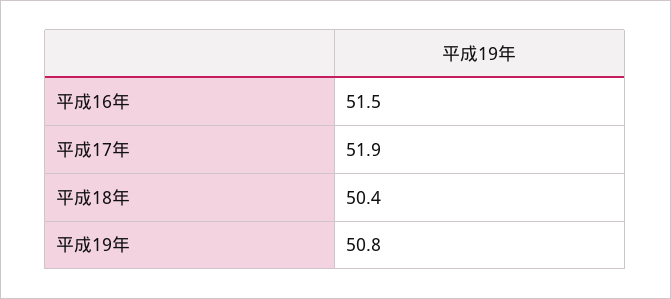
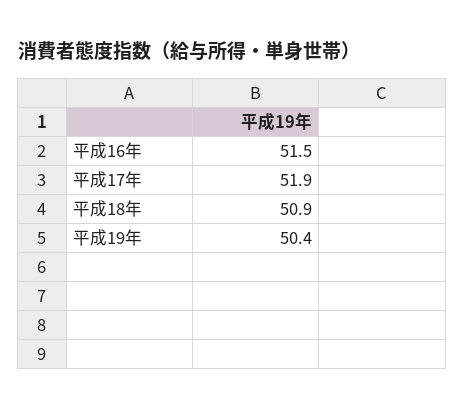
平成18年: 50.4 -> 50.9
平成19年: 50.8 -> 50.4

